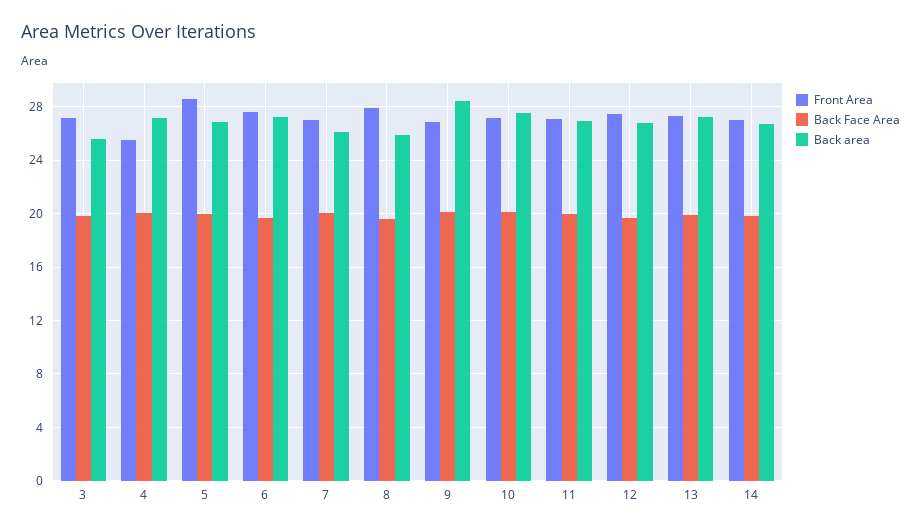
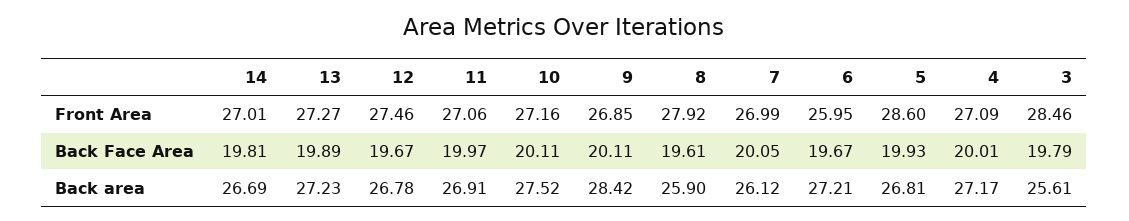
Front Area, 3: 27 -> 28.46
Front Area, 4: 25.5 -> 27.09
Front Area, 6: 27.5 -> 25.95

